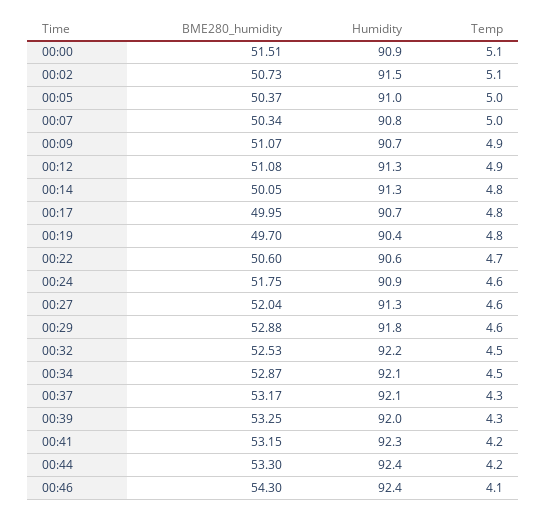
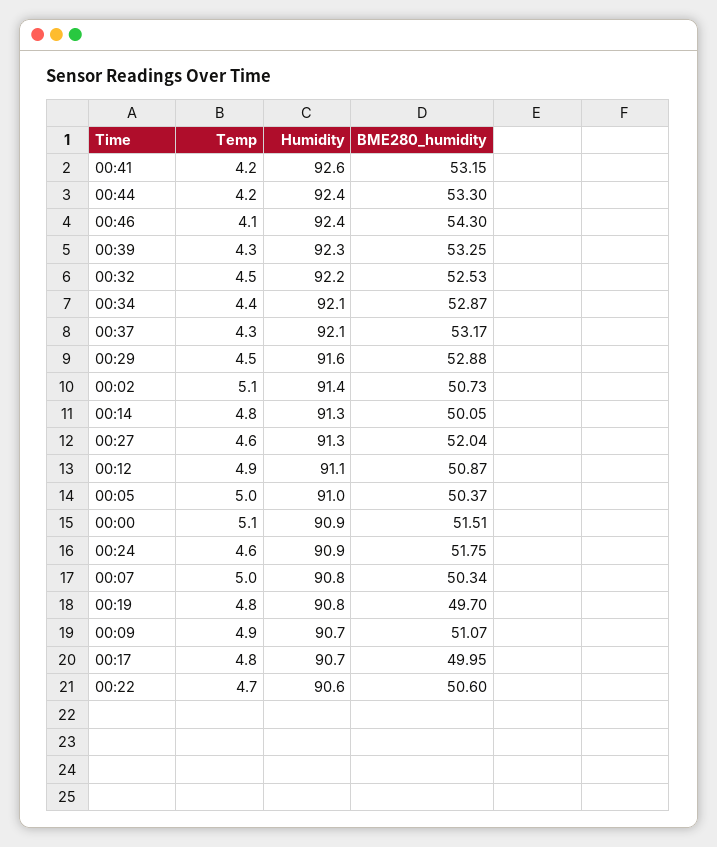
Humidity, 00:02: 91.5 -> 91.4
BME280_humidity, 00:12: 51.08 -> 50.87
Humidity, 00:12: 91.3 -> 91.1
Humidity, 00:19: 90.4 -> 90.8
Humidity, 00:29: 91.8 -> 91.6
Temp, 00:29: 4.6 -> 4.5
Temp, 00:34: 4.5 -> 4.4
Humidity, 00:39: 92 -> 92.3
Humidity, 00:41: 92.3 -> 92.6

